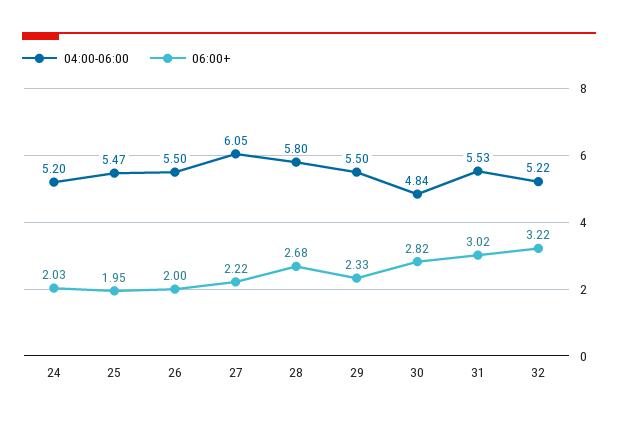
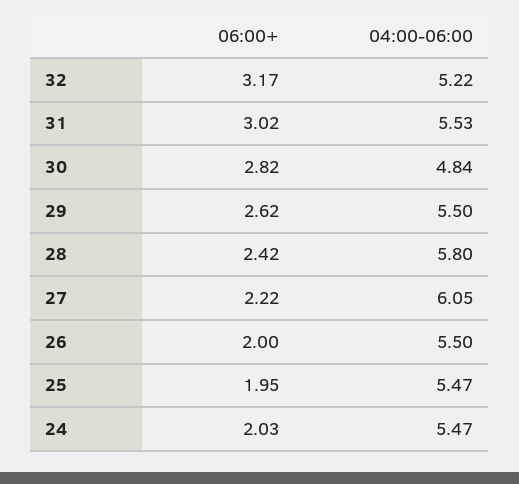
04:00-06:00, 24: 5.2 -> 5.47
06:00+, 28: 2.68 -> 2.42
06:00+, 29: 2.33 -> 2.62
06:00+, 32: 3.22 -> 3.17

